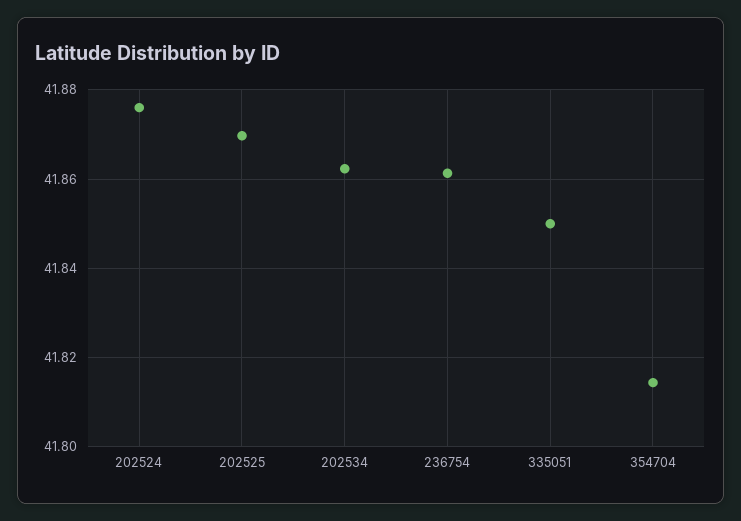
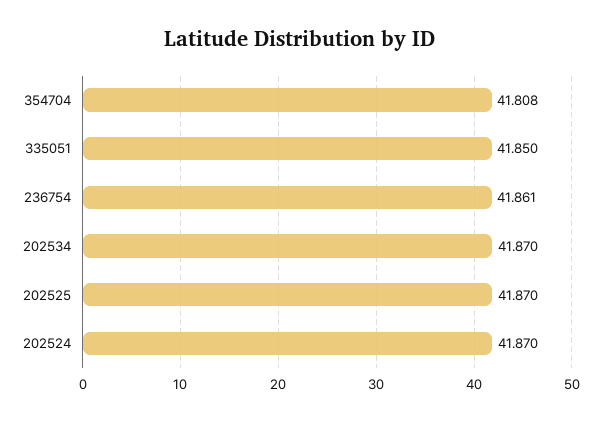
202524: 41.876 -> 41.87
202534: 41.862 -> 41.87
354704: 41.814 -> 41.808

